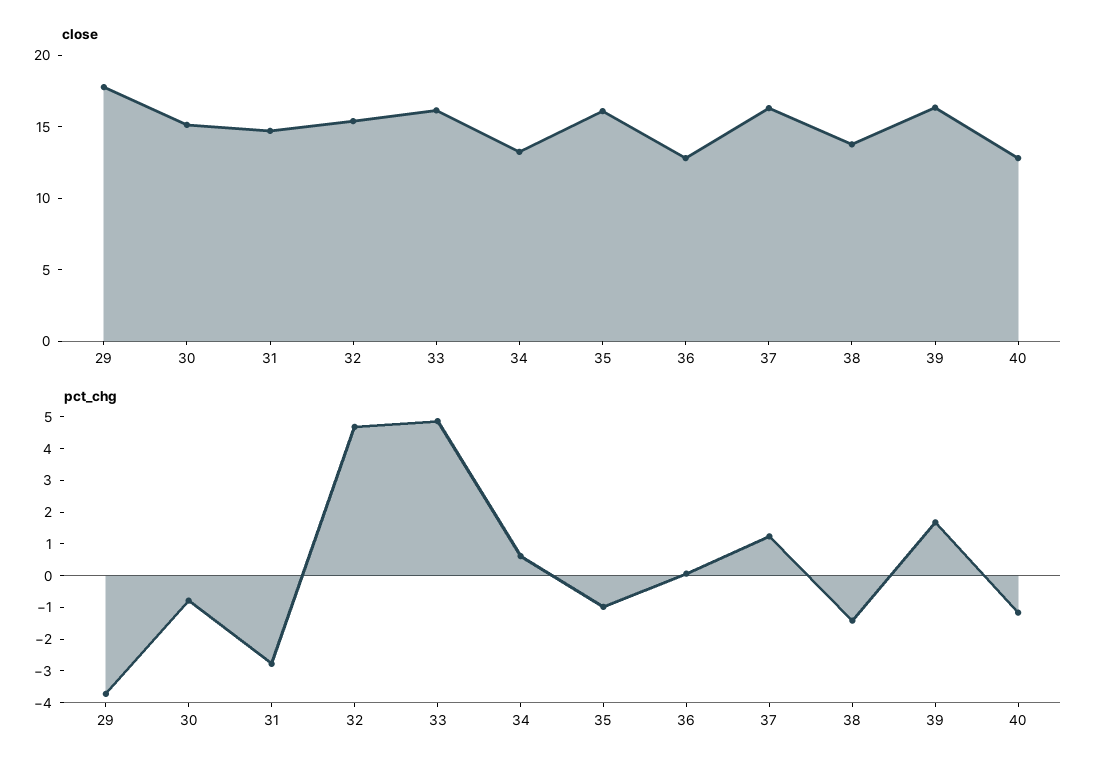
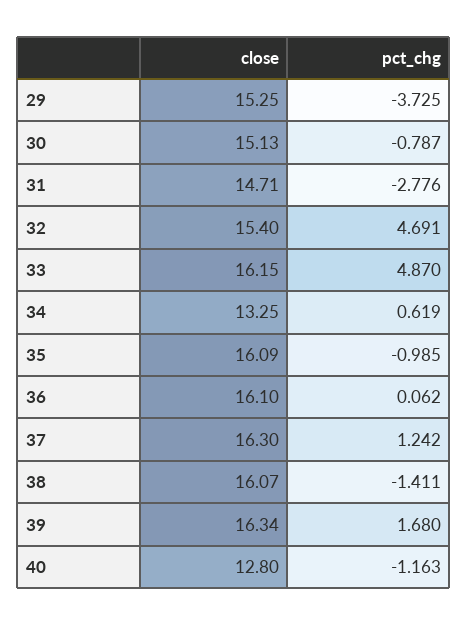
close, 29: 18 -> 15.25
close, 36: 13 -> 16.1
close, 38: 14 -> 16.07

